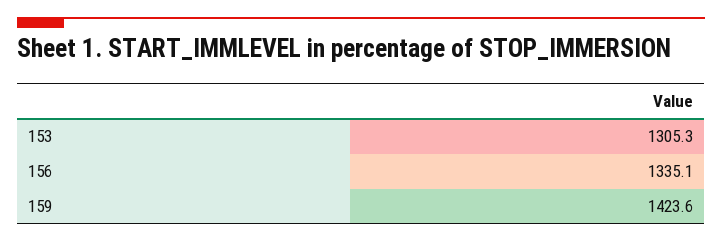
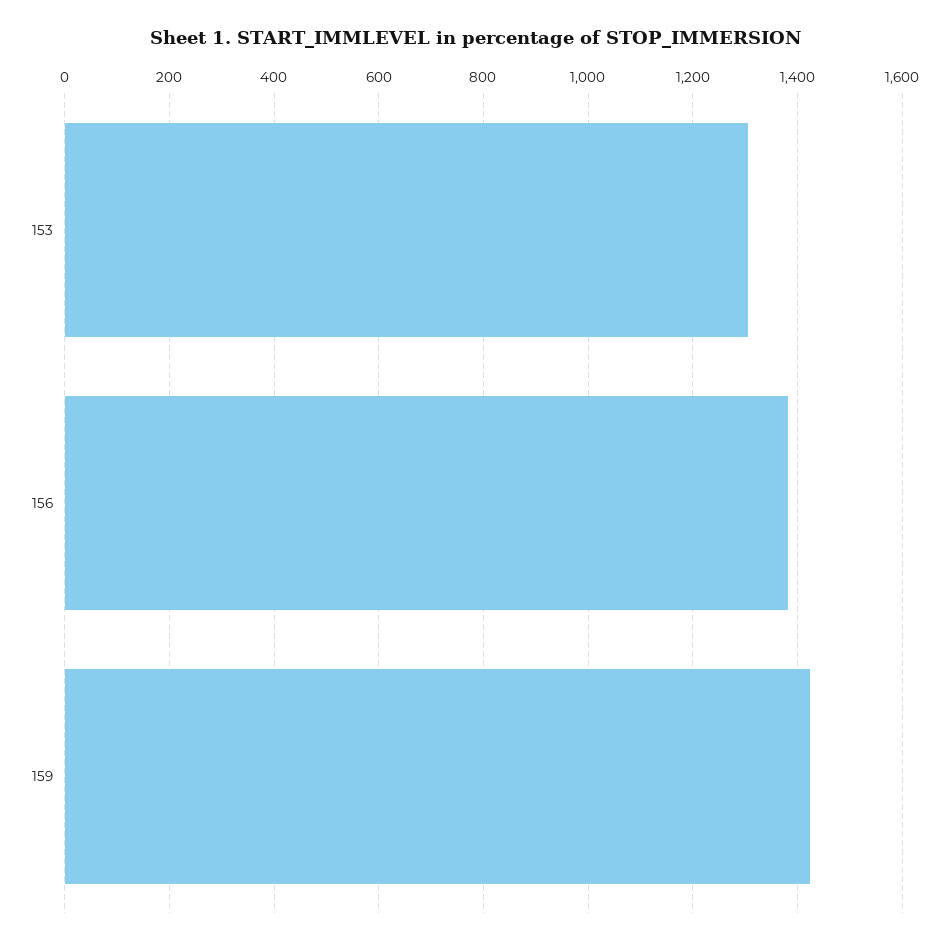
156: 1335.1 -> 1380

